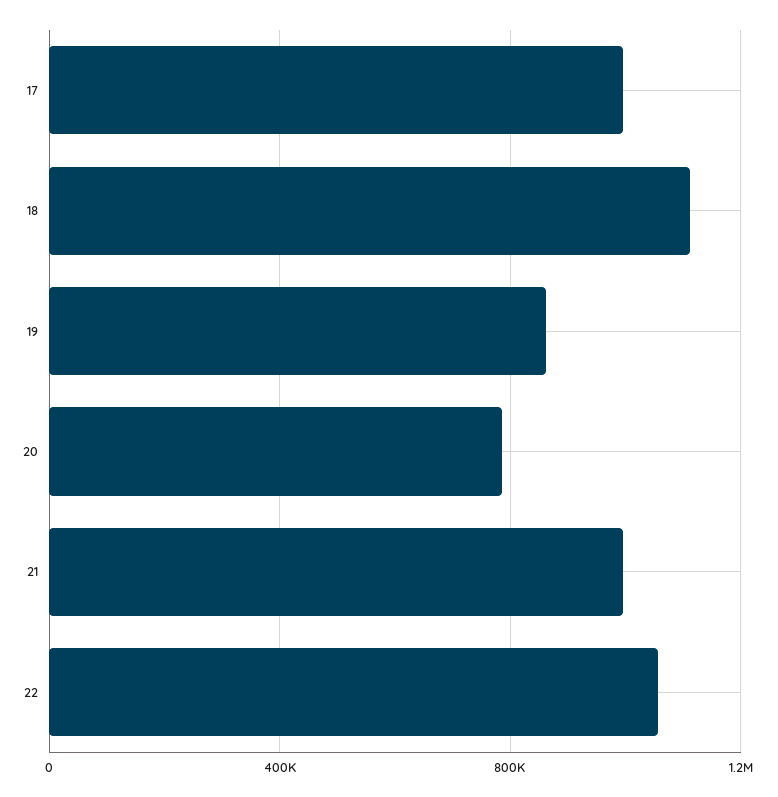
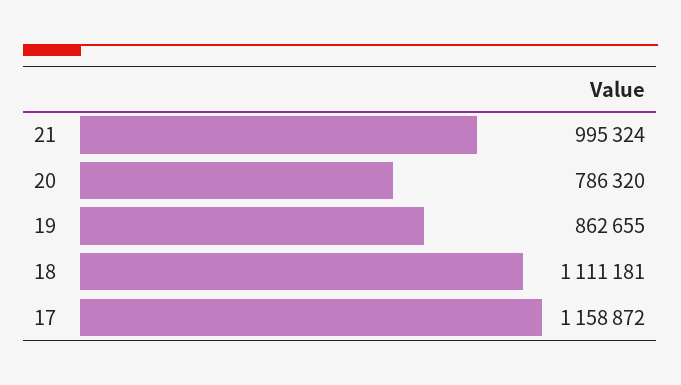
17: 1000000 -> 1158872
22: 1050000 -> none

